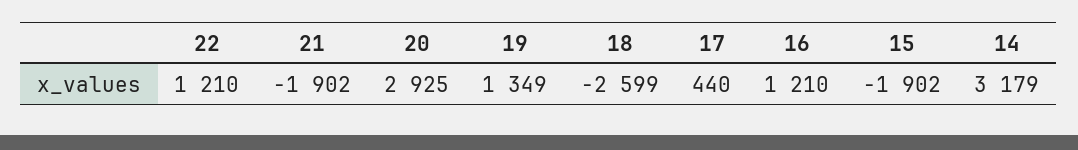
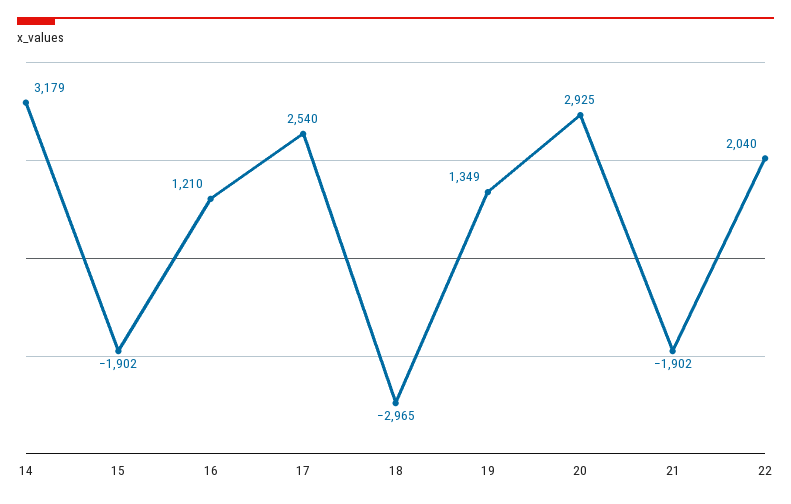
22: 1210 -> 2040
18: -2599 -> -2965
17: 440 -> 2540

